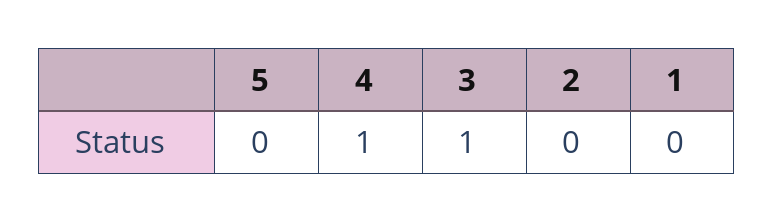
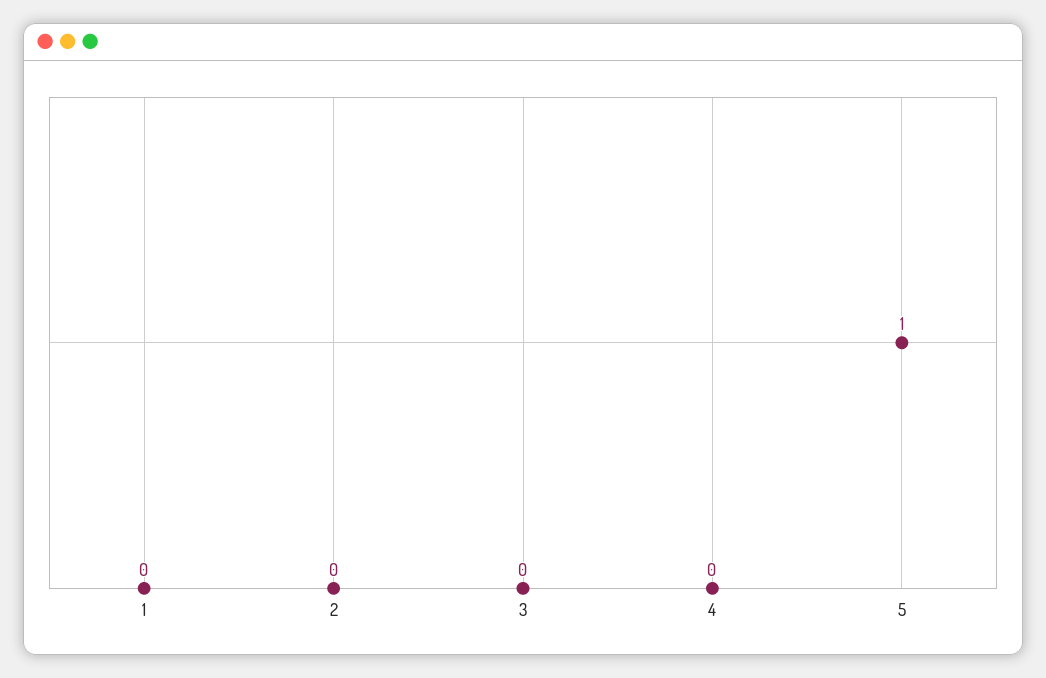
5: 0 -> 1
4: 1 -> 0
3: 1 -> 0

